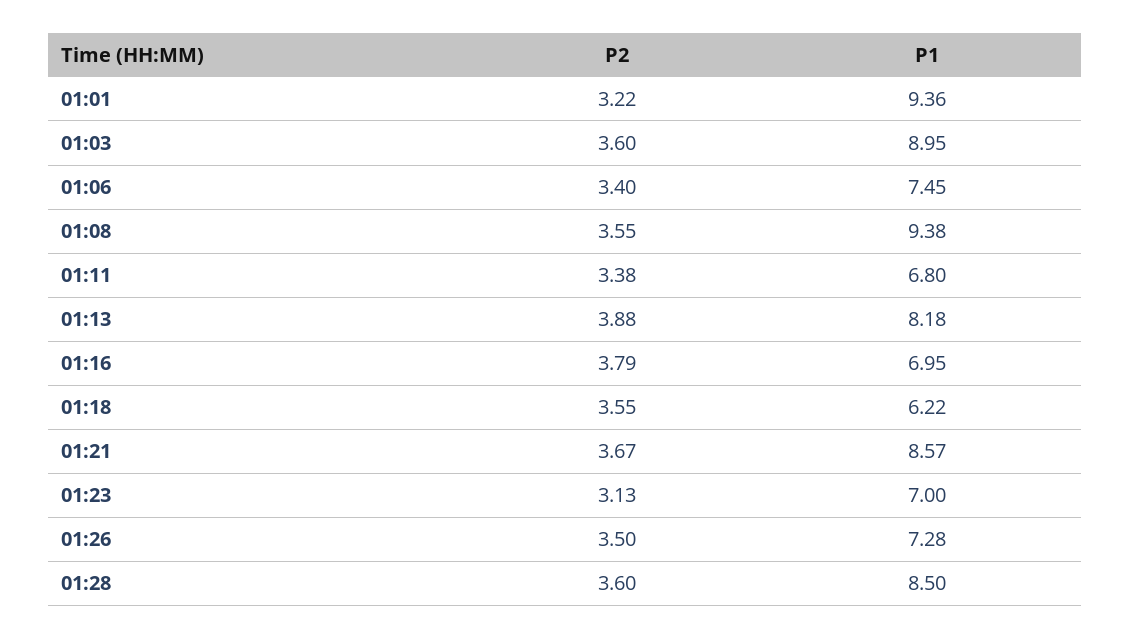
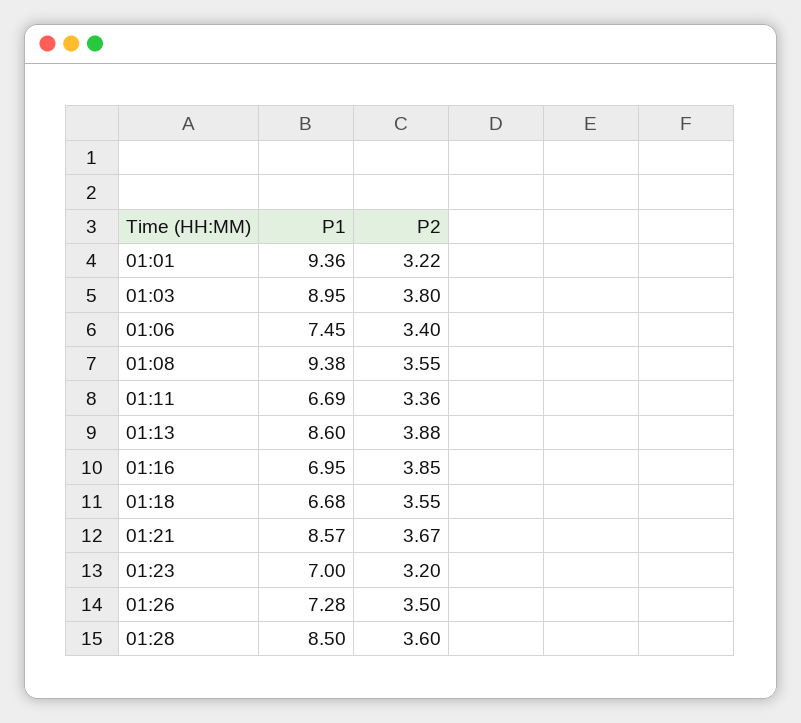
P2, 01:03: 3.6 -> 3.8
P2, 01:11: 3.38 -> 3.36
P1, 01:11: 6.8 -> 6.69
P1, 01:13: 8.18 -> 8.6
P2, 01:16: 3.79 -> 3.85
P1, 01:18: 6.22 -> 6.68
P2, 01:23: 3.13 -> 3.2

